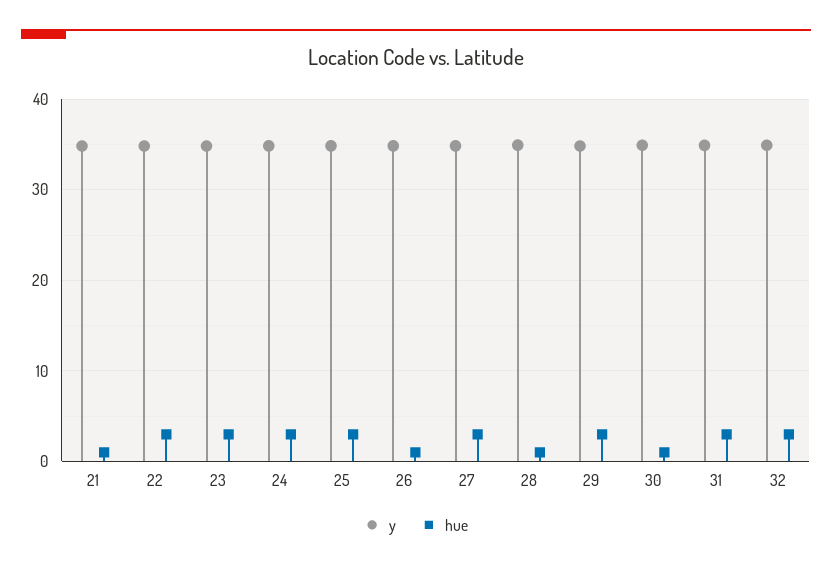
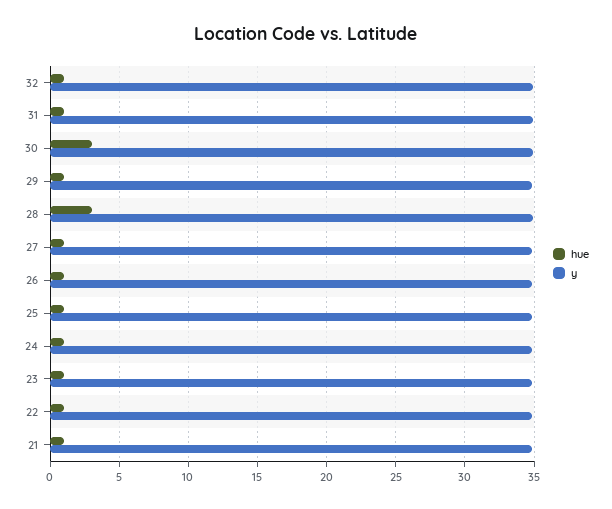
hue, 22: 3 -> 1
hue, 23: 3 -> 1
hue, 24: 3 -> 1
hue, 25: 3 -> 1
hue, 27: 3 -> 1
hue, 28: 1 -> 3
hue, 29: 3 -> 1
hue, 30: 1 -> 3
hue, 31: 3 -> 1
hue, 32: 3 -> 1

